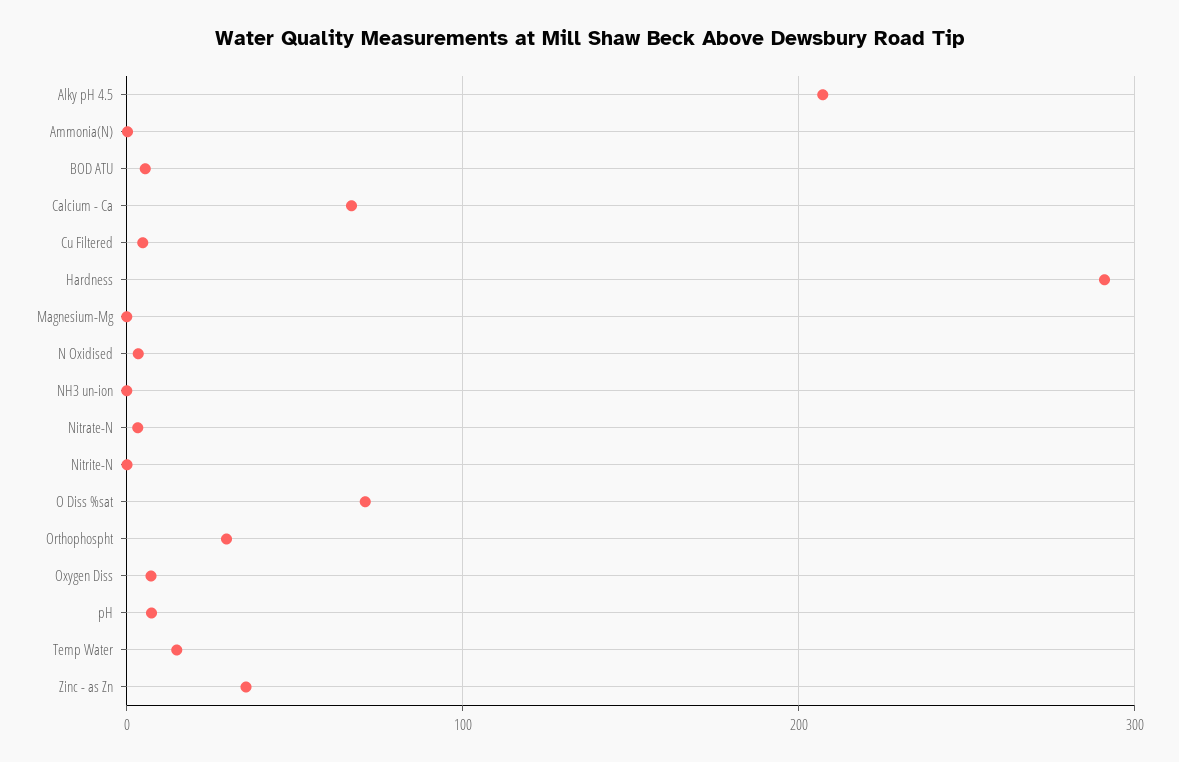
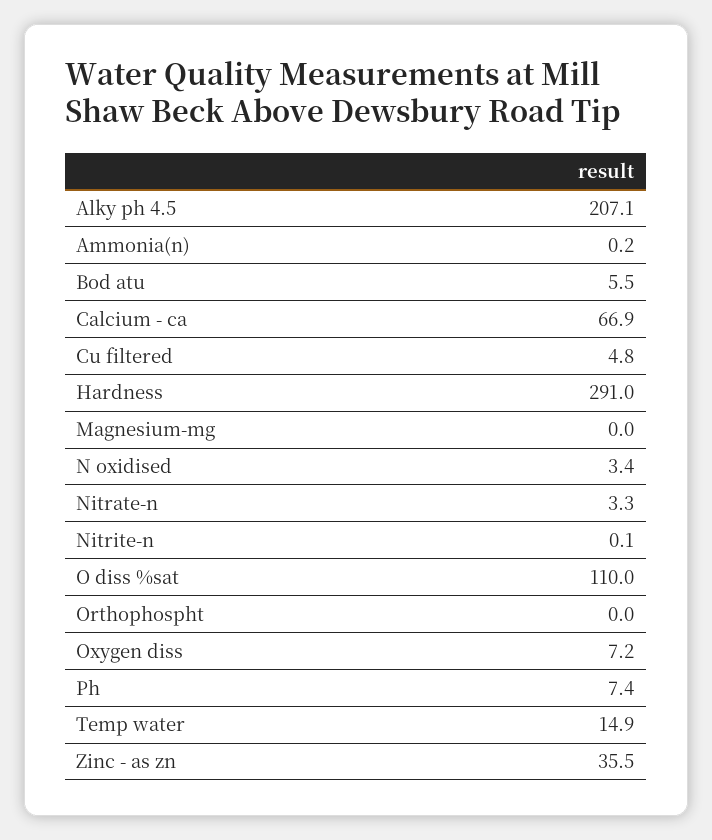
NH3 un-ion: 0 -> none
O Diss %sat: 70 -> 110
Orthophospht: 30 -> 0

